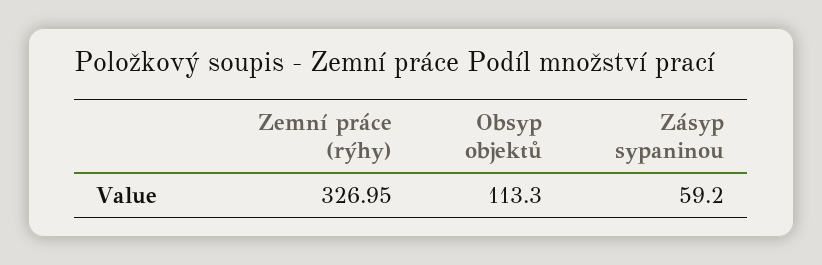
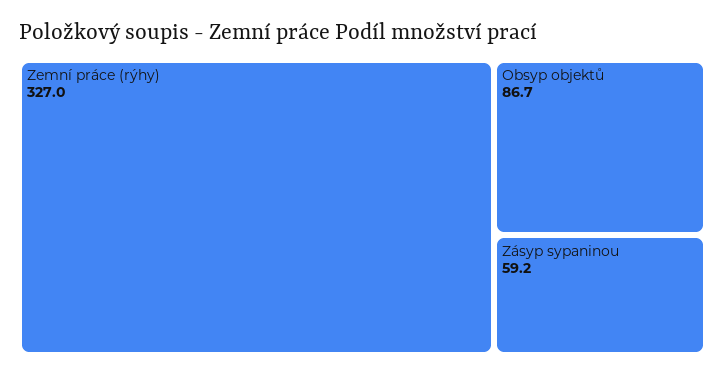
Obsyp objektů: 113.3 -> 86.7

